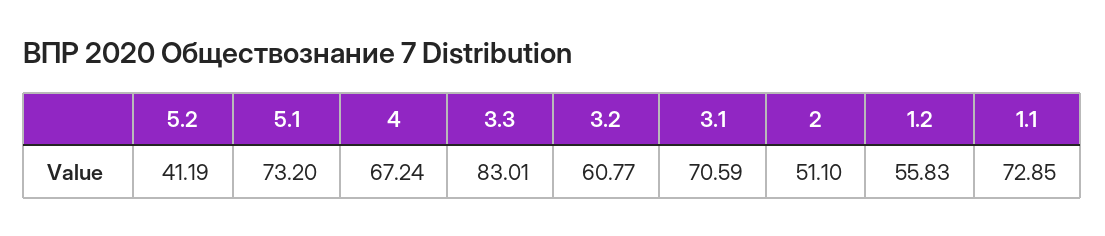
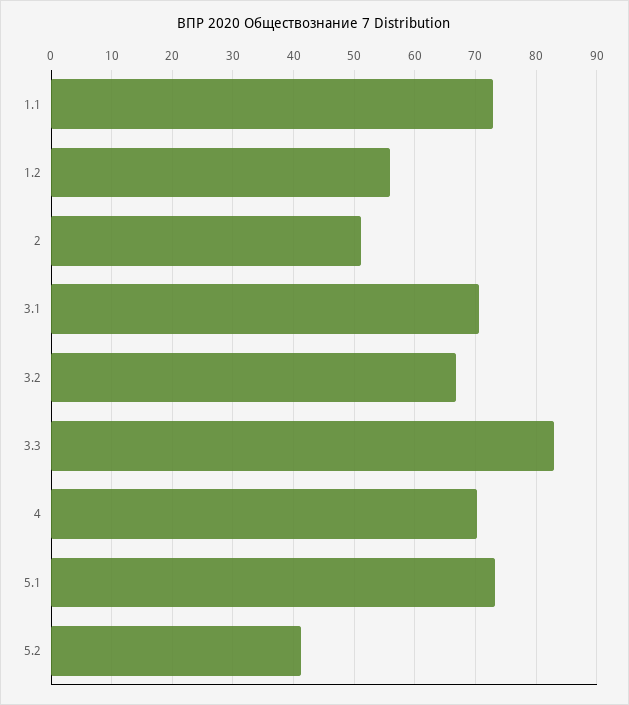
4: 67.24 -> 70
3.2: 60.77 -> 67

